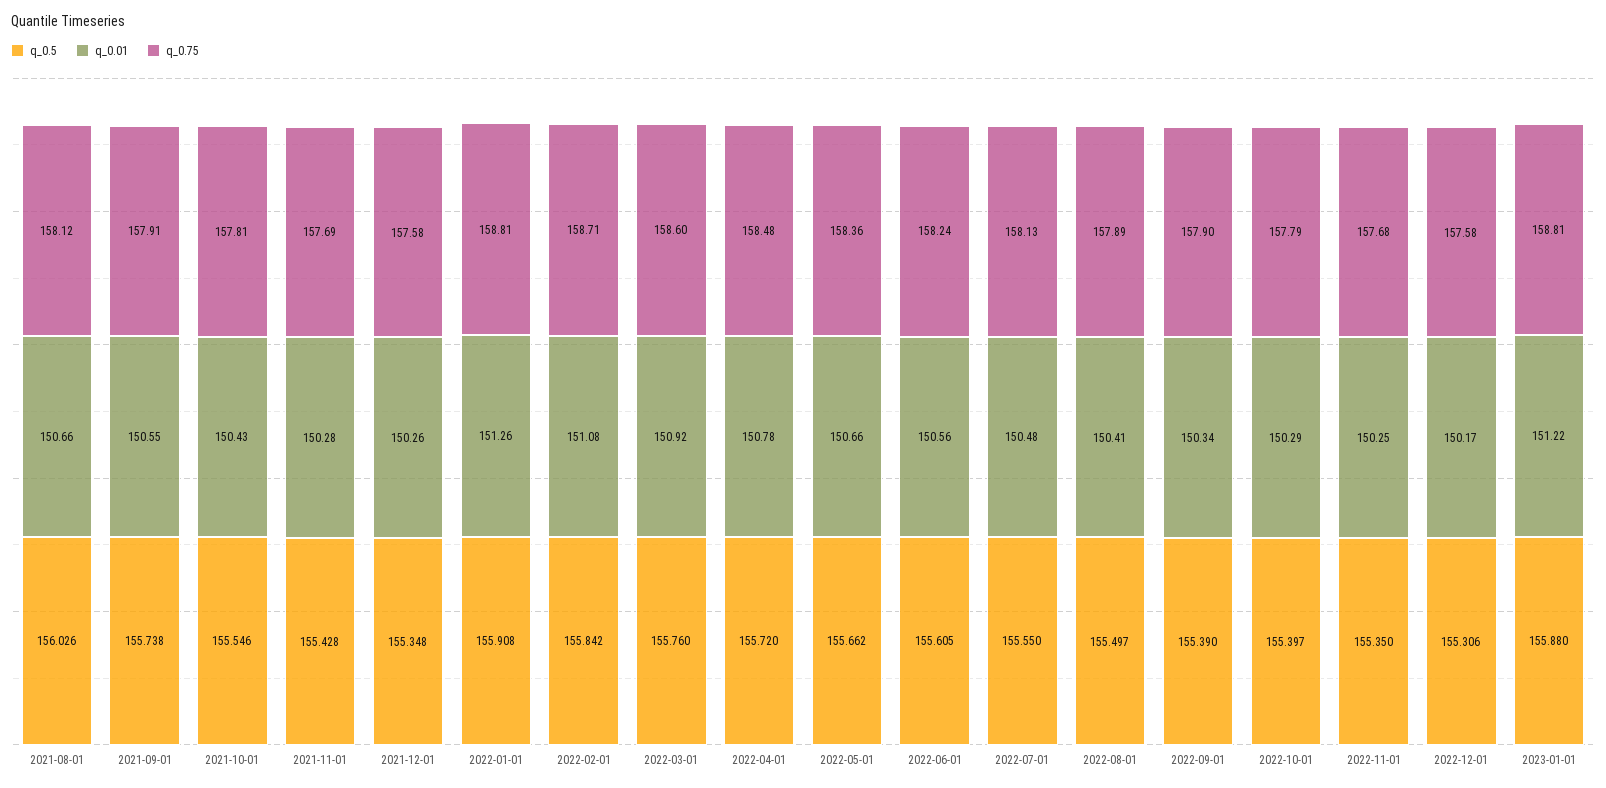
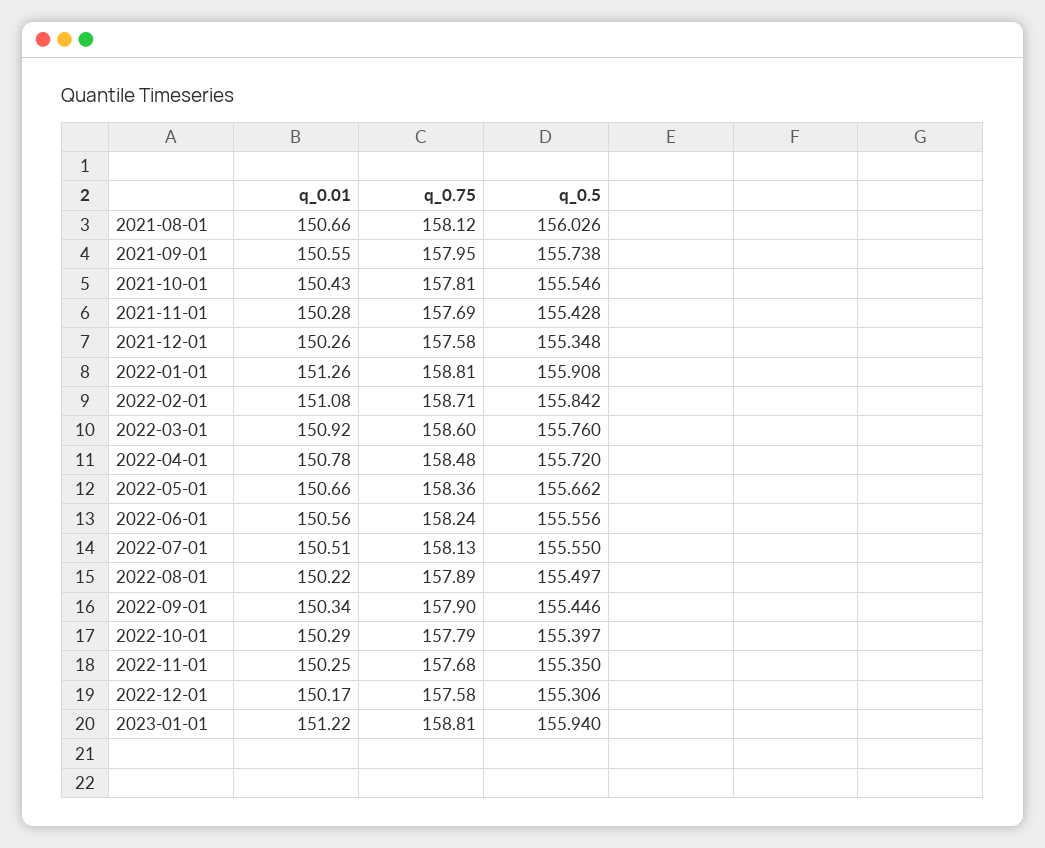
q_0.75, 2021-09-01: 157.91 -> 157.95
q_0.5, 2022-06-01: 155.605 -> 155.556
q_0.01, 2022-07-01: 150.48 -> 150.51
q_0.01, 2022-08-01: 150.41 -> 150.22
q_0.5, 2022-09-01: 155.39 -> 155.446
q_0.5, 2023-01-01: 155.88 -> 155.94

